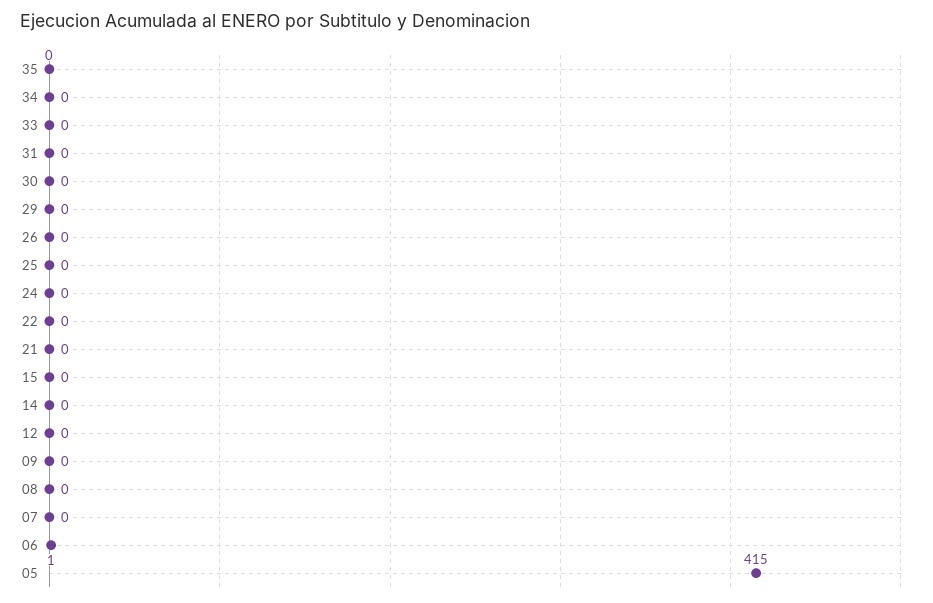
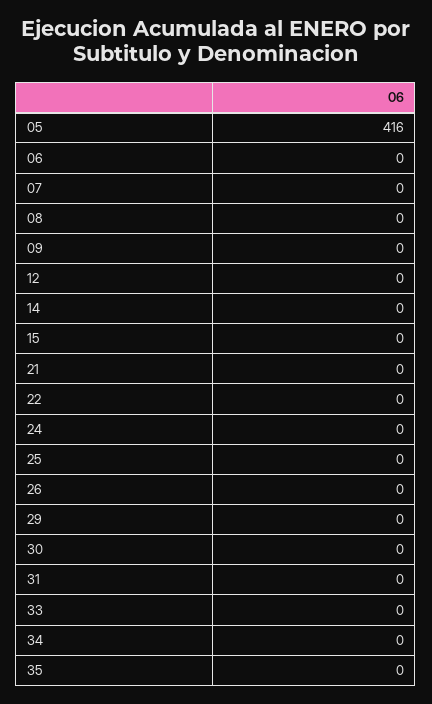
06: 1 -> 0
05: 415 -> 416

